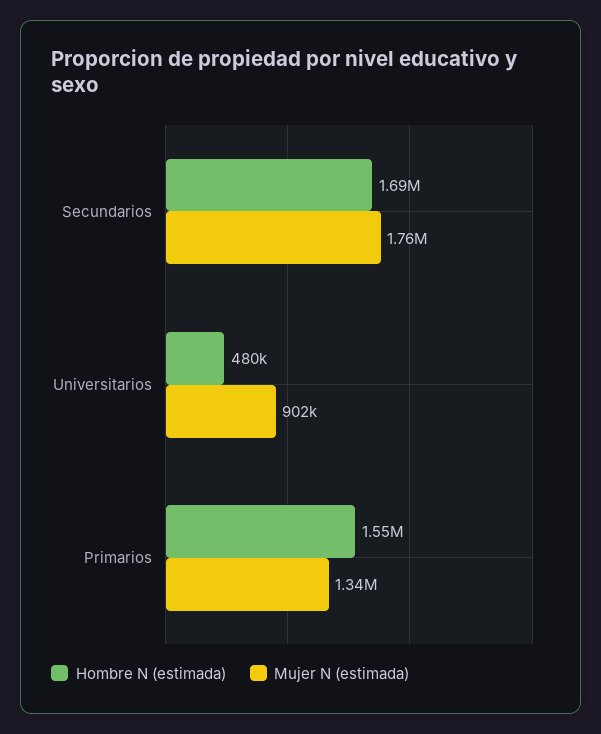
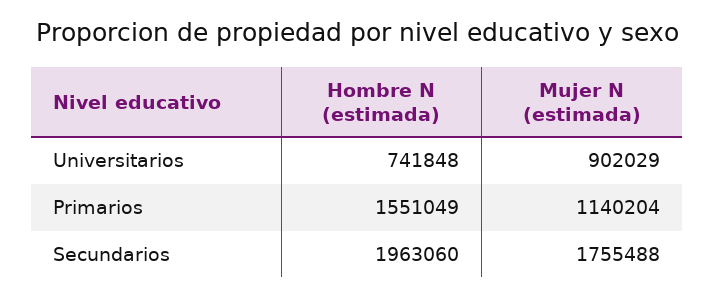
Hombre N (estimada), Secundarios: 1690000 -> 1963060
Hombre N (estimada), Universitarios: 480000 -> 741848
Mujer N (estimada), Primarios: 1340000 -> 1140204

